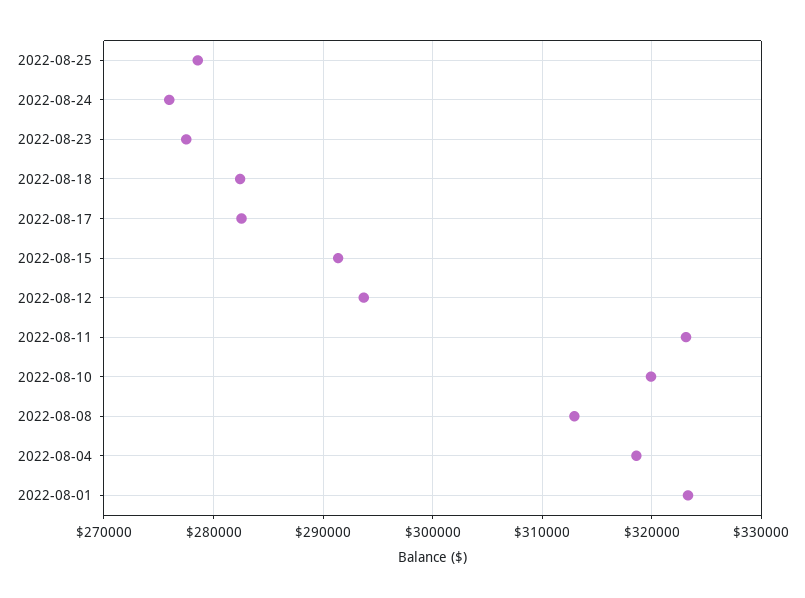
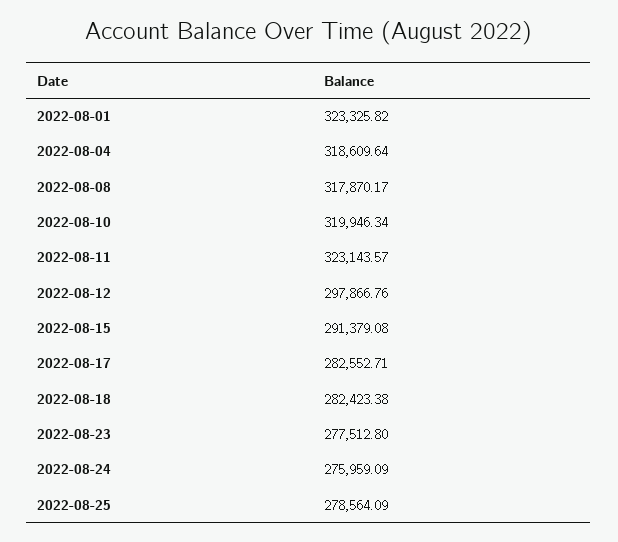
2022-08-12: 294000 -> 297866.76
2022-08-08: 313000 -> 317870.17

